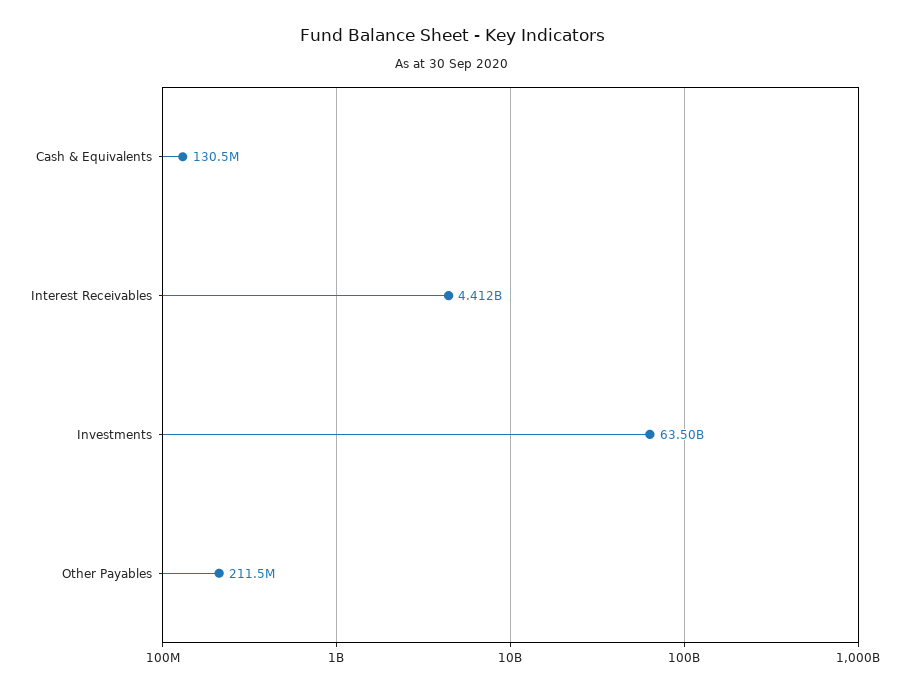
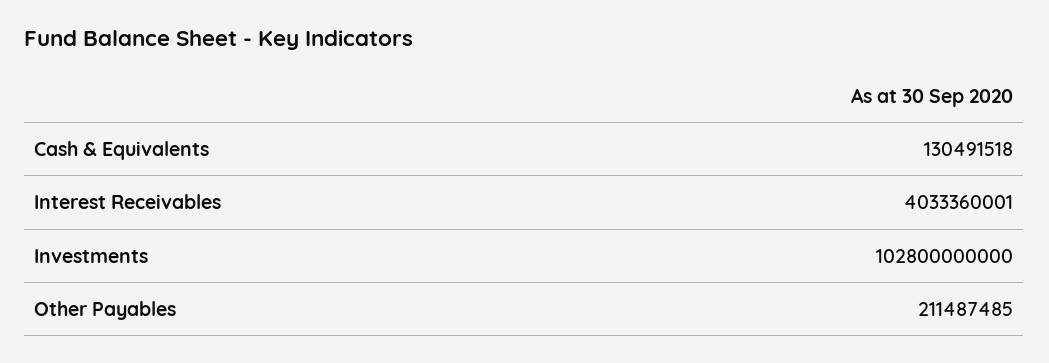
Interest Receivables: 4412000000 -> 4033360001
Investments: 63500000000 -> 102800000000

